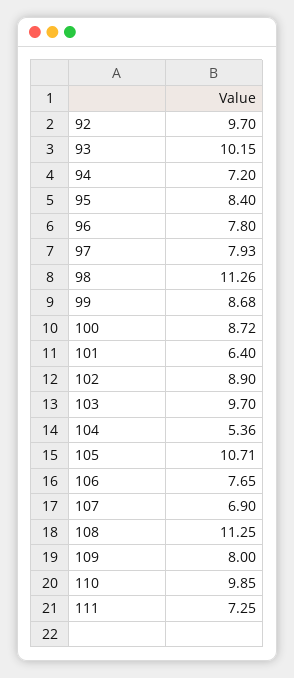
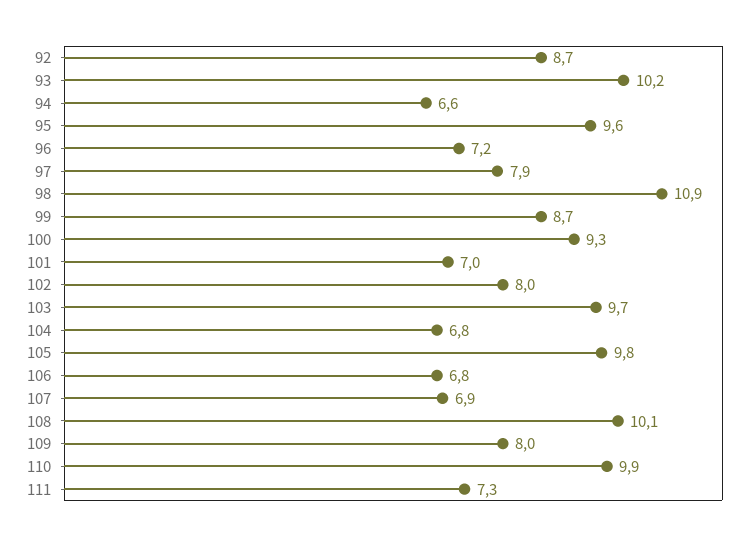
92: 9.7 -> 8.7
94: 7.2 -> 6.6
95: 8.4 -> 9.6
96: 7.8 -> 7.2
98: 11.26 -> 10.9
100: 8.72 -> 9.3
101: 6.4 -> 7
102: 8.9 -> 8
104: 5.36 -> 6.8
105: 10.71 -> 9.8
106: 7.65 -> 6.8
108: 11.25 -> 10.1

